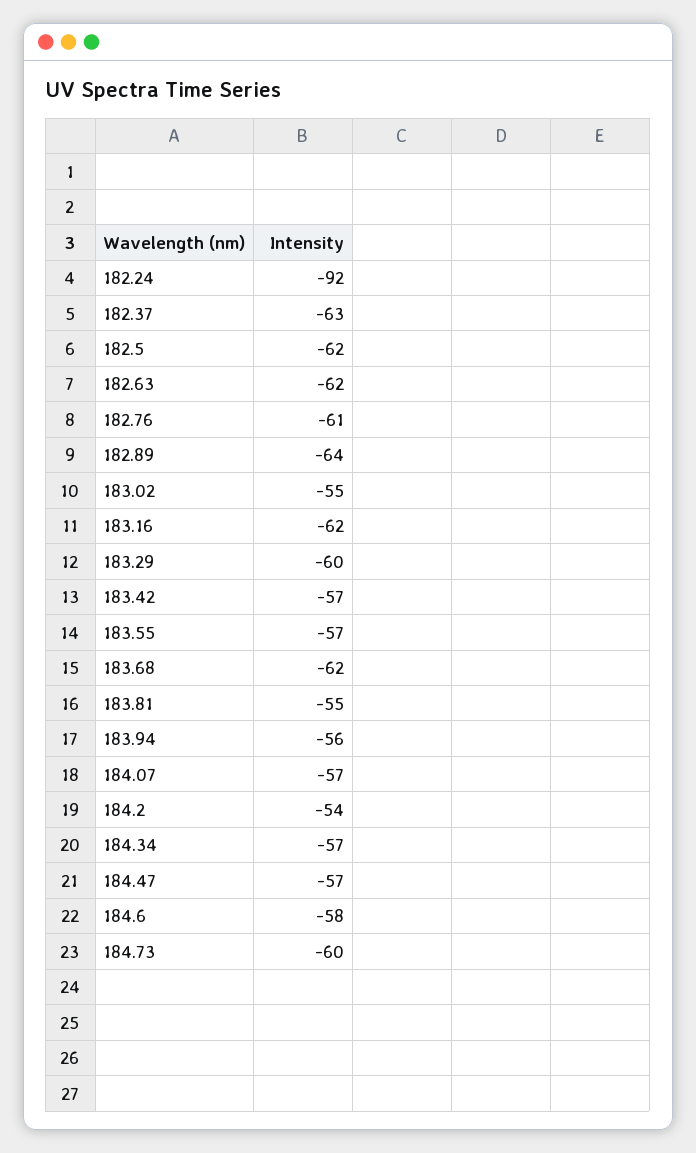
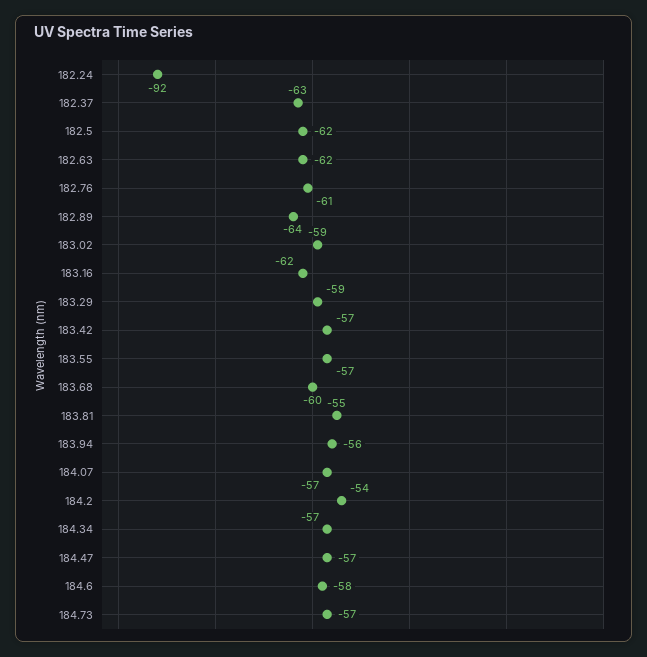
183.02: -55 -> -59
183.29: -60 -> -59
183.68: -62 -> -60
184.73: -60 -> -57

